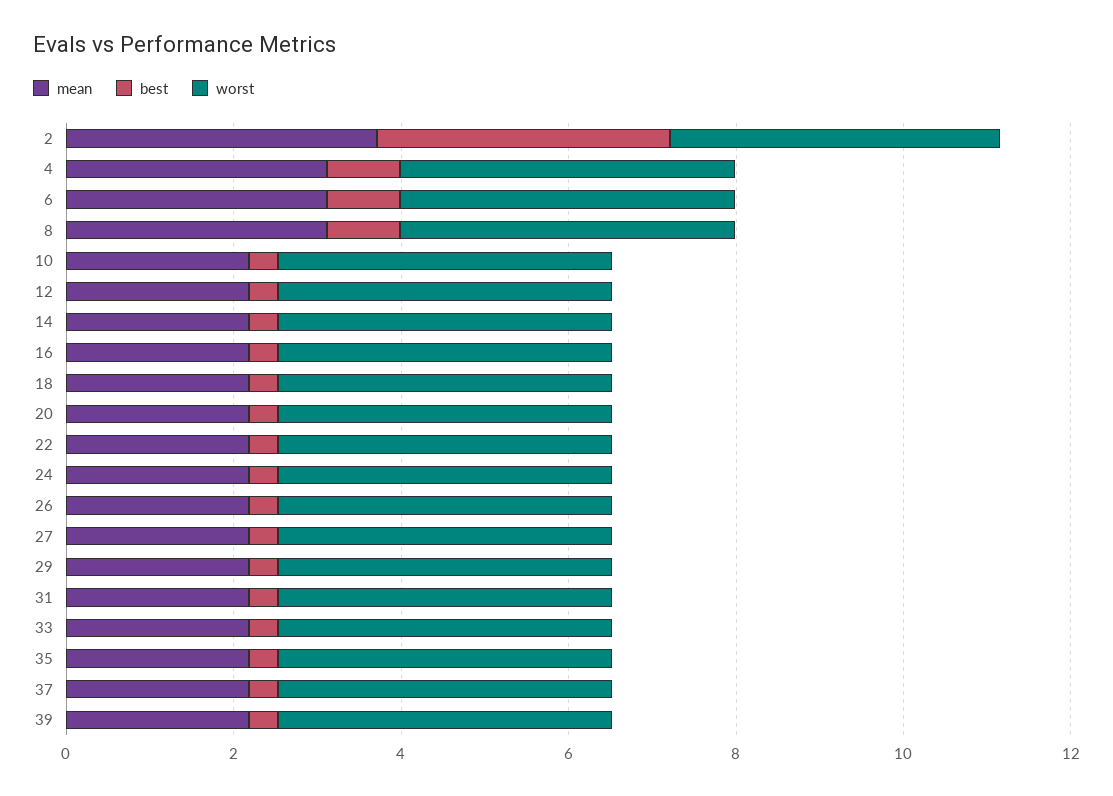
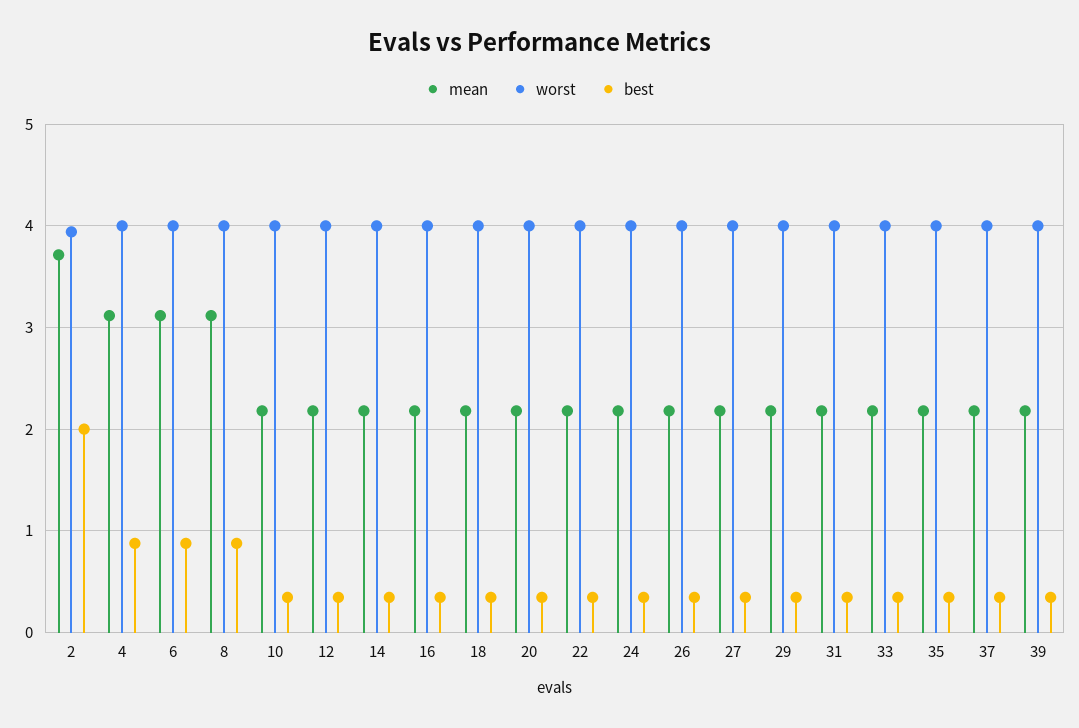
best, 2: 3.5 -> 2

